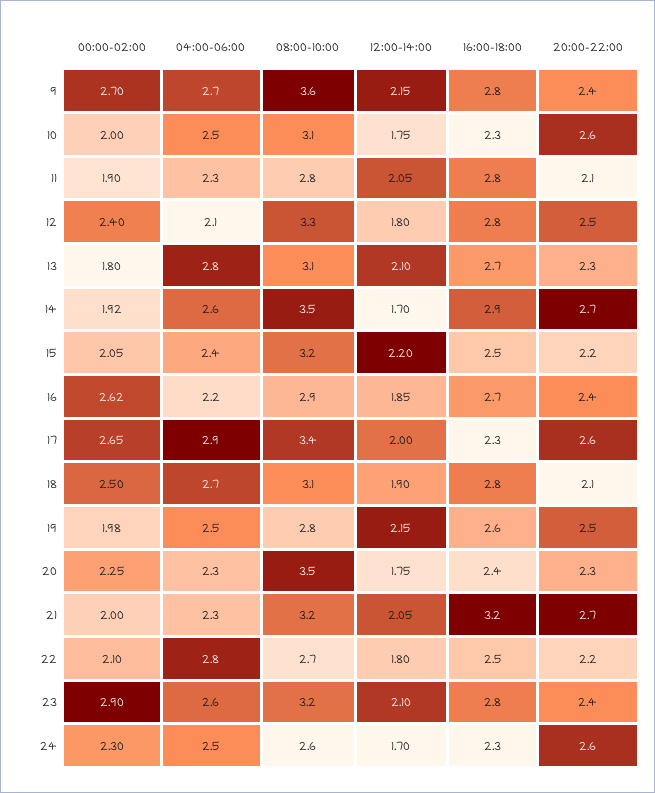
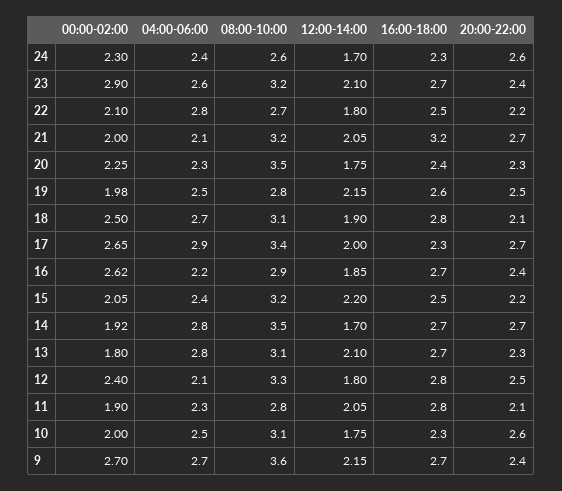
16:00-18:00, 9: 2.8 -> 2.7
04:00-06:00, 14: 2.6 -> 2.8
16:00-18:00, 14: 2.9 -> 2.7
20:00-22:00, 17: 2.6 -> 2.7
04:00-06:00, 21: 2.3 -> 2.1
16:00-18:00, 23: 2.8 -> 2.7
04:00-06:00, 24: 2.5 -> 2.4

